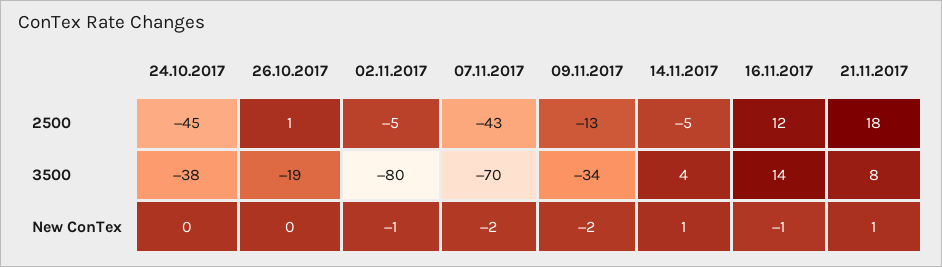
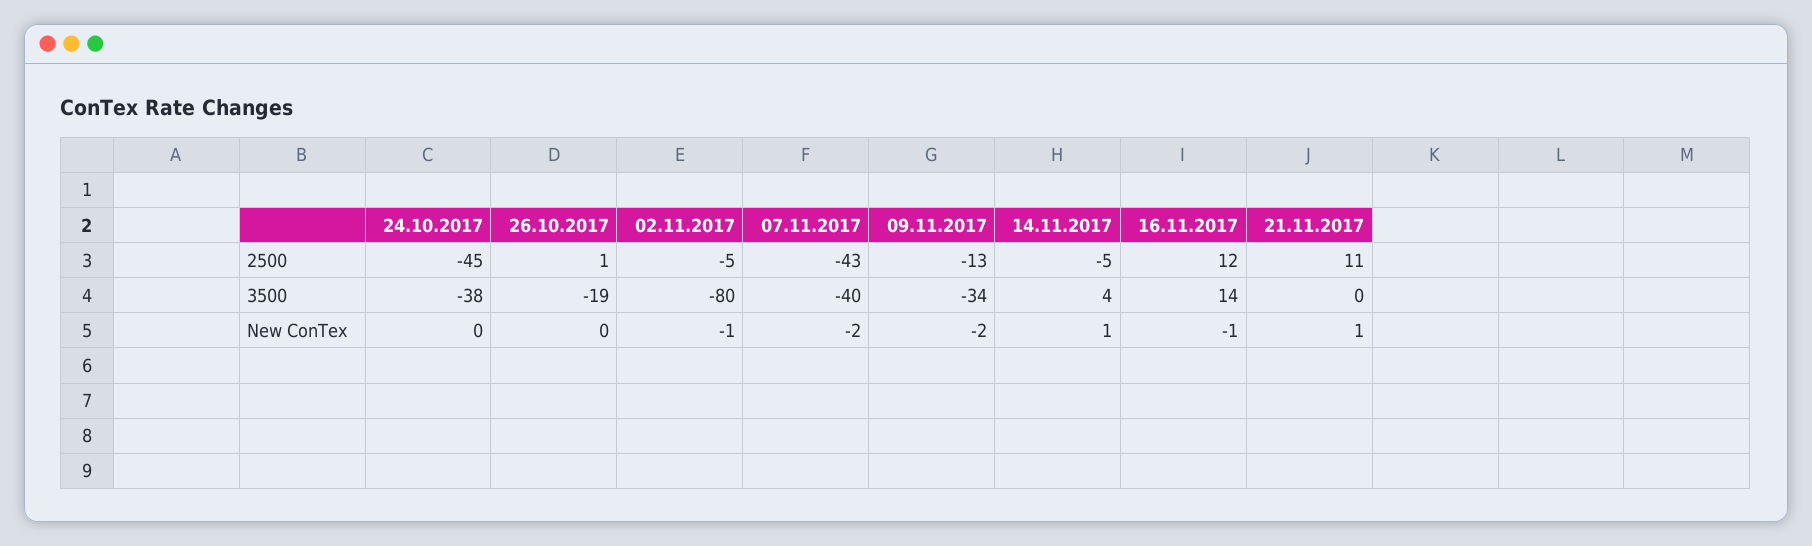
21.11.2017, 2500: 18 -> 11
07.11.2017, 3500: -70 -> -40
21.11.2017, 3500: 8 -> 0

